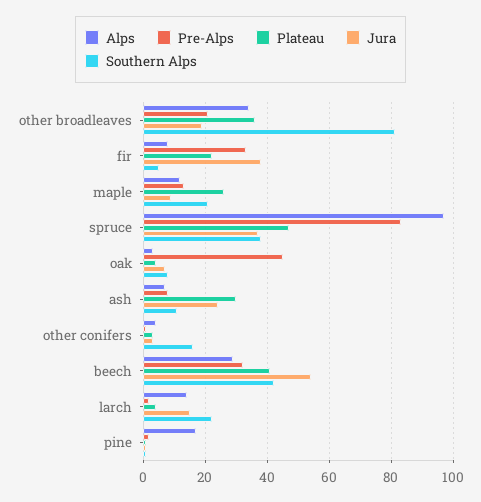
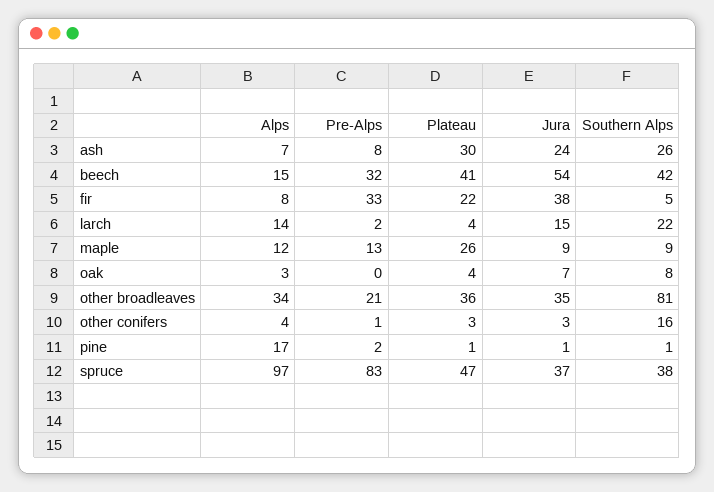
Jura, other broadleaves: 20 -> 35
Southern Alps, maple: 20 -> 9
Pre-Alps, oak: 45 -> 0
Southern Alps, ash: 10 -> 26
Alps, beech: 30 -> 15

